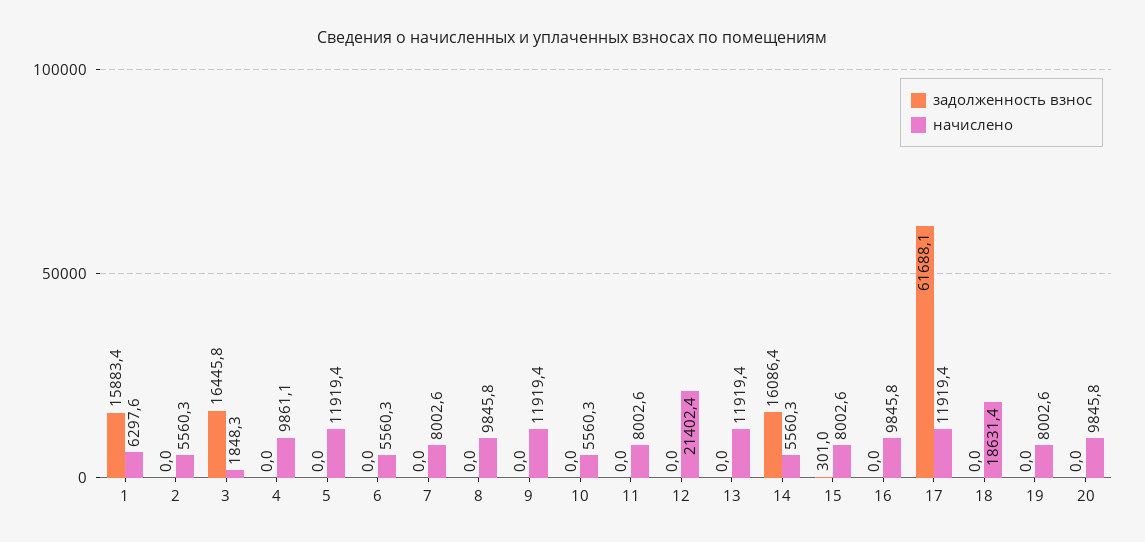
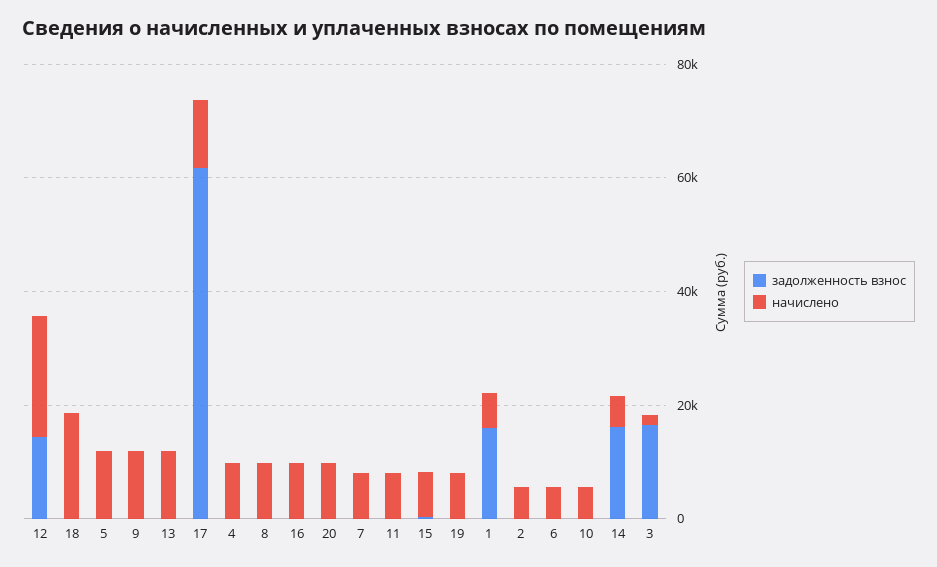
задолженность взнос, 12: 0 -> 15000

